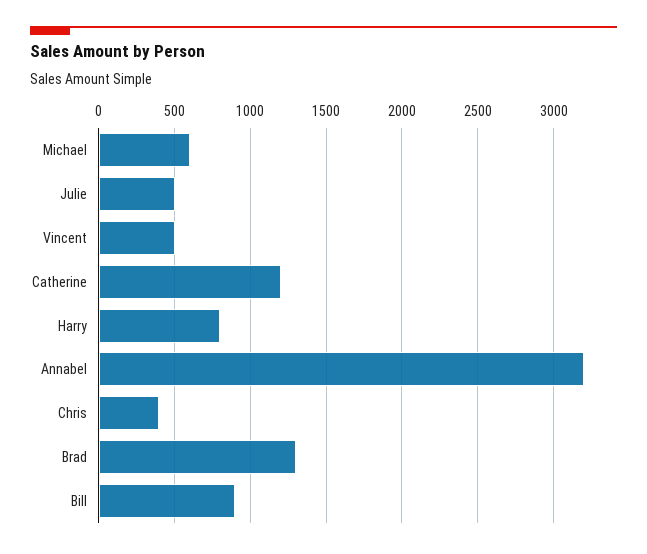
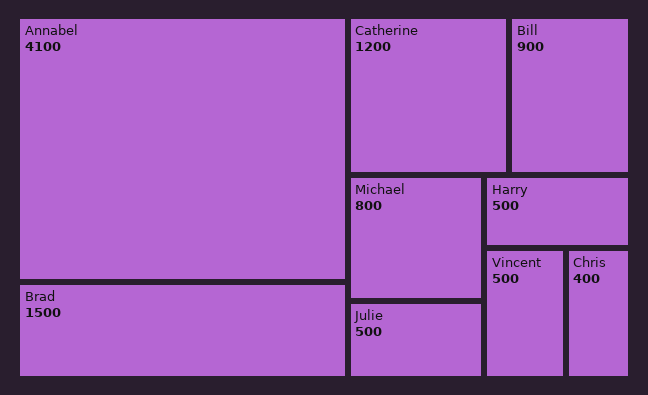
Michael: 600 -> 800
Harry: 800 -> 500
Annabel: 3200 -> 4100
Brad: 1300 -> 1500

